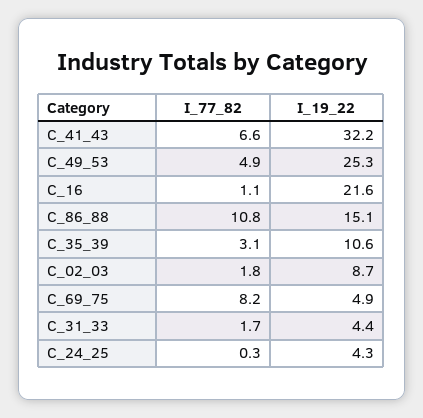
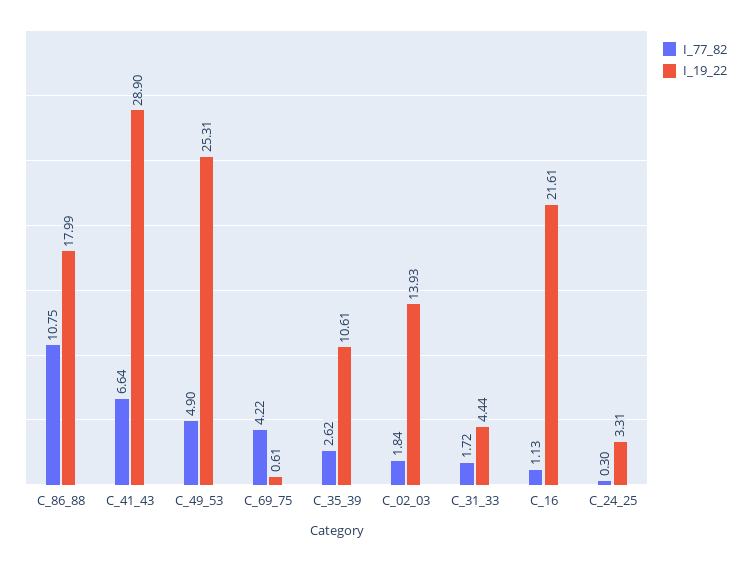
I_19_22, C_41_43: 32.2 -> 28.9
I_19_22, C_86_88: 15.1 -> 17.99
I_77_82, C_35_39: 3.1 -> 2.62
I_19_22, C_02_03: 8.7 -> 13.93
I_77_82, C_69_75: 8.2 -> 4.22
I_19_22, C_69_75: 4.9 -> 0.61
I_19_22, C_24_25: 4.3 -> 3.31

